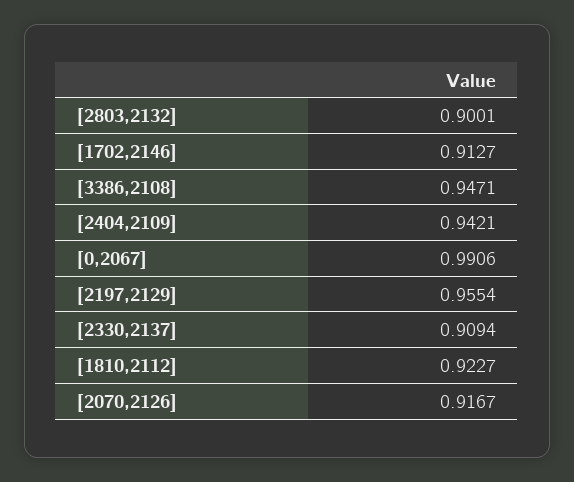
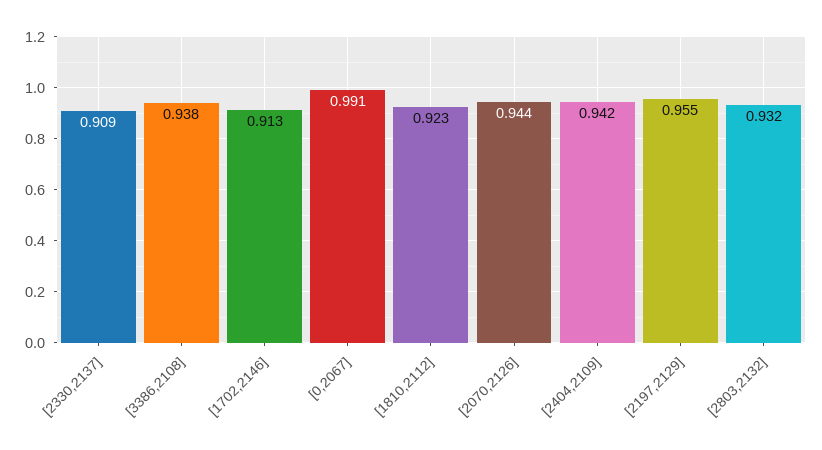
[2803,2132]: 0.9001 -> 0.932
[3386,2108]: 0.9471 -> 0.938
[2070,2126]: 0.9167 -> 0.944

